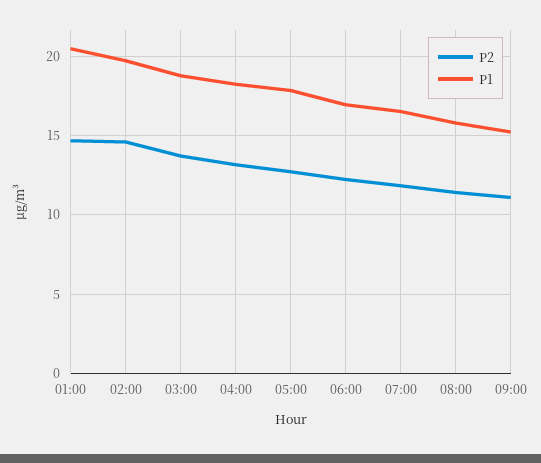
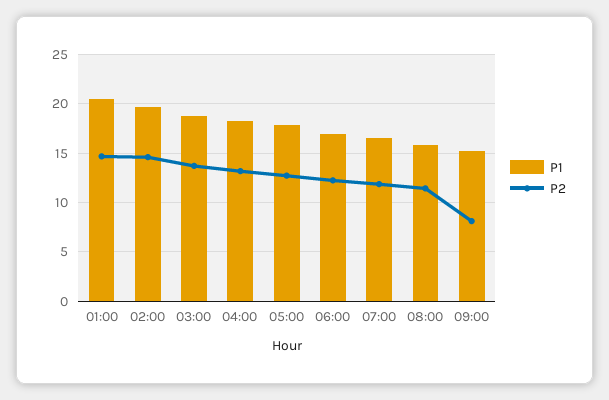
P2, 09:00: 11 -> 8

